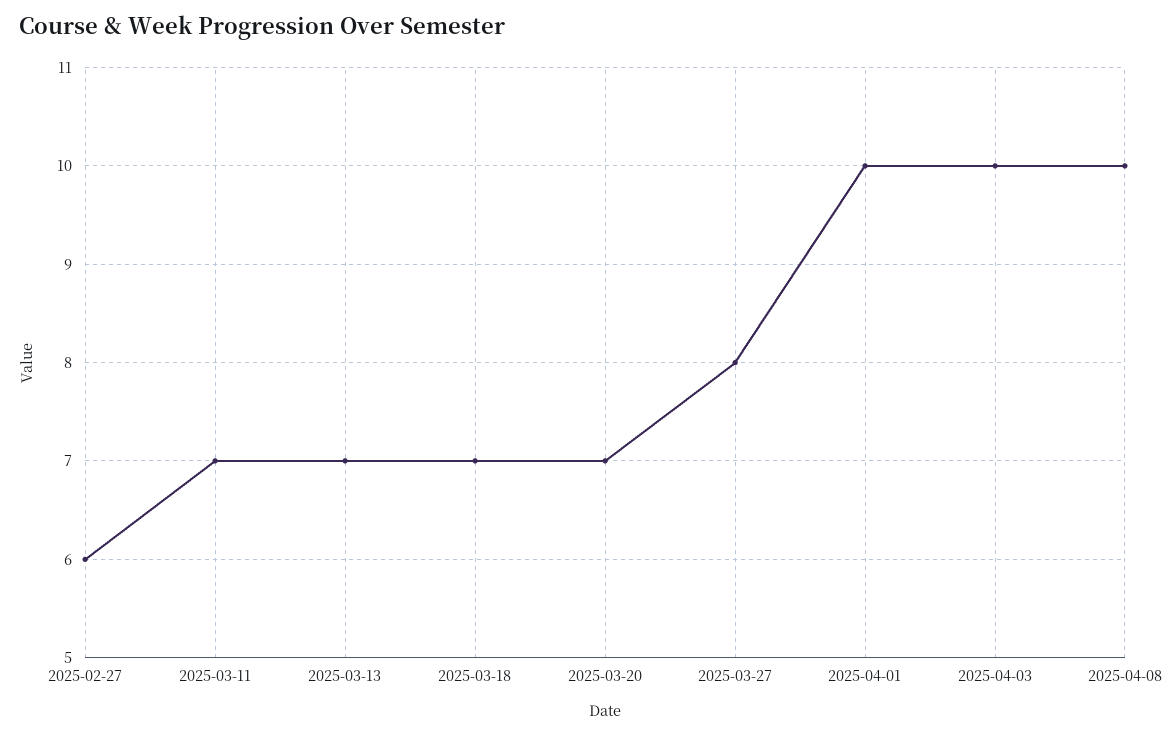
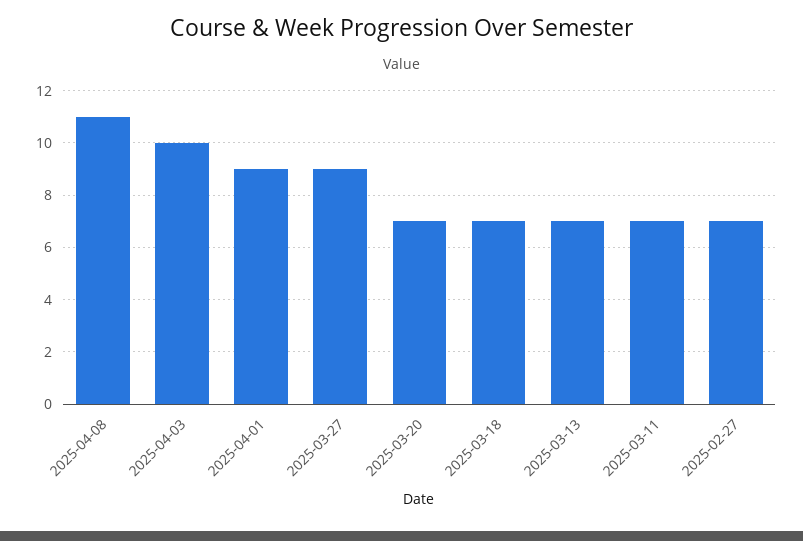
2025-02-27: 6 -> 7
2025-03-27: 8 -> 9
2025-04-01: 10 -> 9
2025-04-08: 10 -> 11

